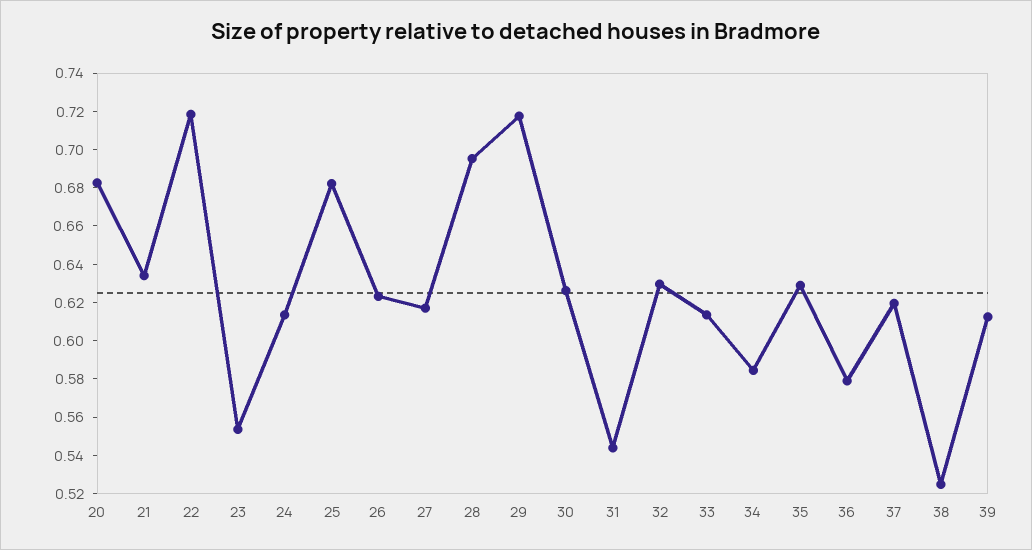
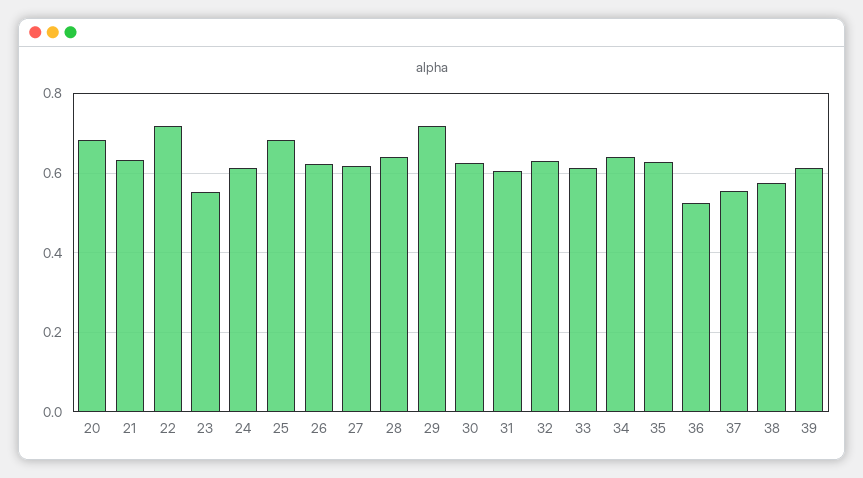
28: 0.695 -> 0.64
31: 0.545 -> 0.6
34: 0.585 -> 0.64
36: 0.58 -> 0.52
37: 0.62 -> 0.56
38: 0.525 -> 0.58

